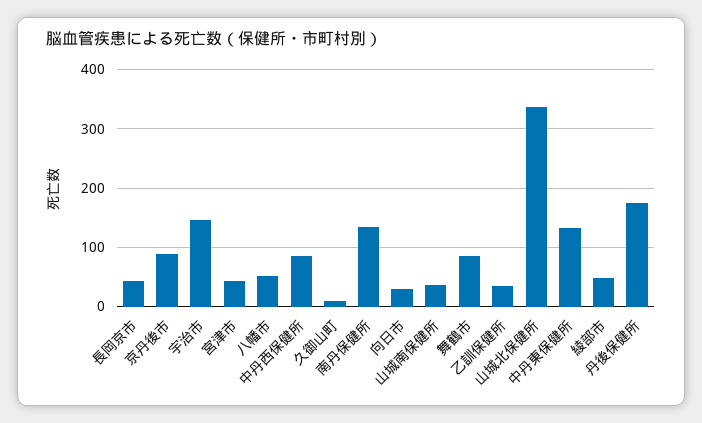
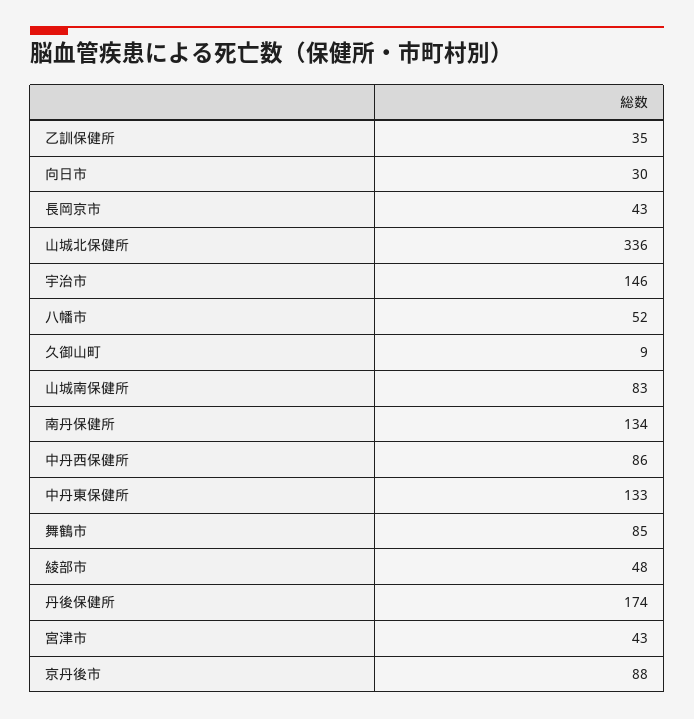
山城南保健所: 40 -> 83

